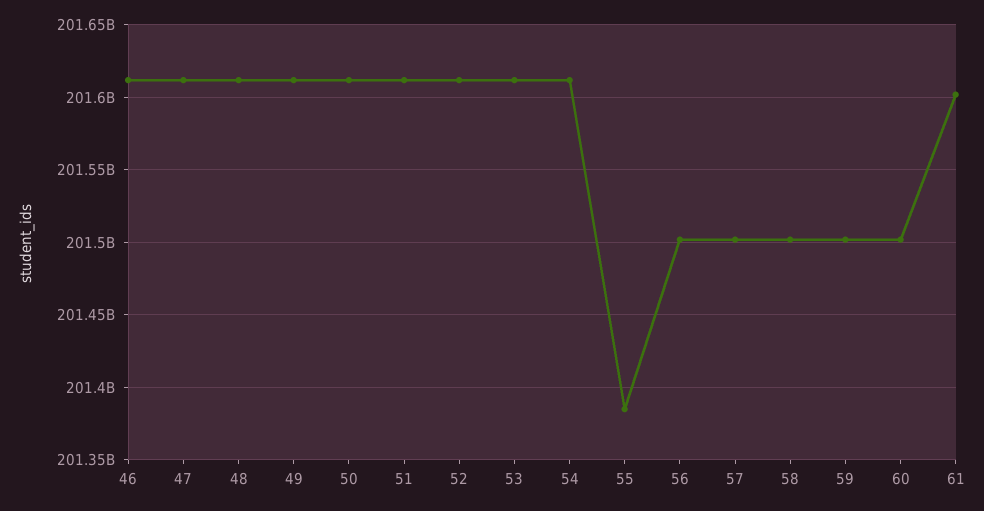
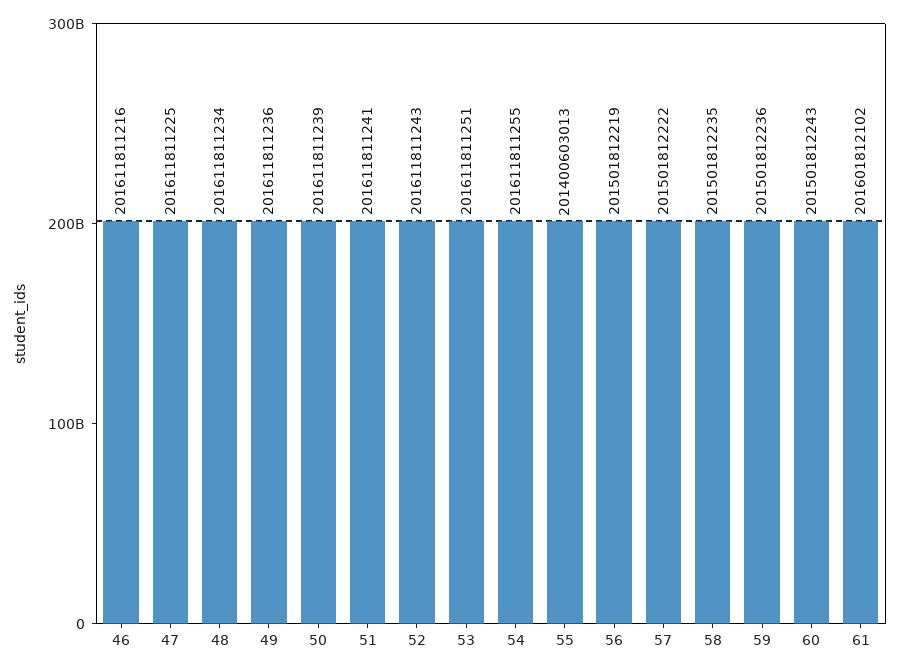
55: 201385000000 -> 201400603013

